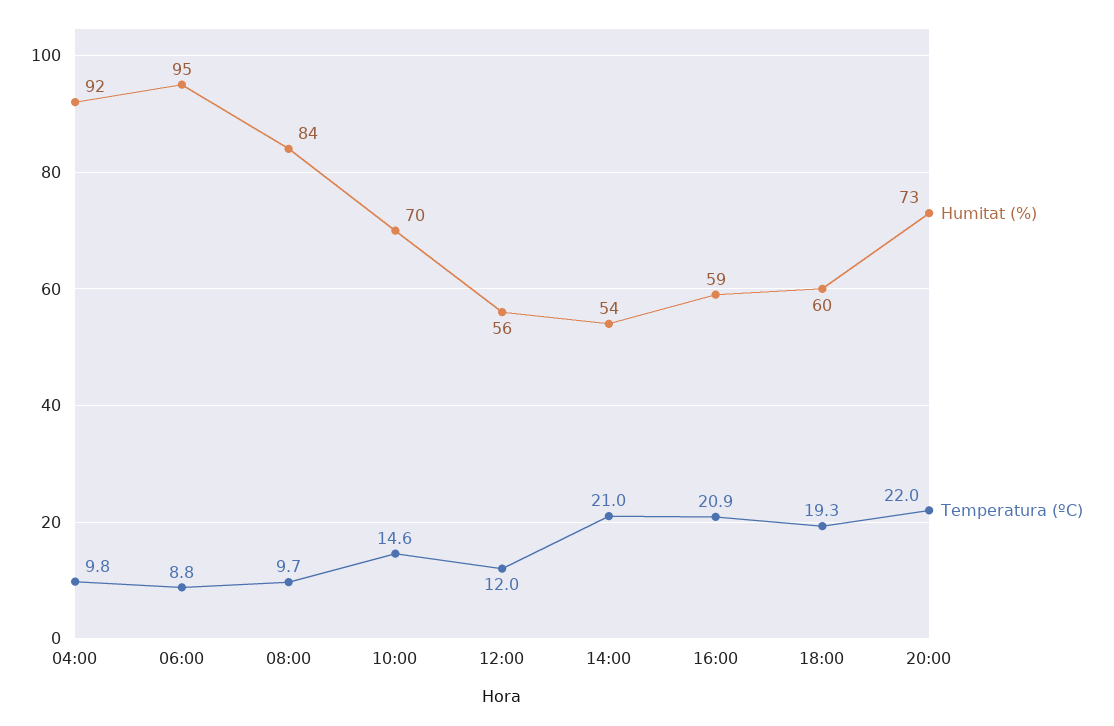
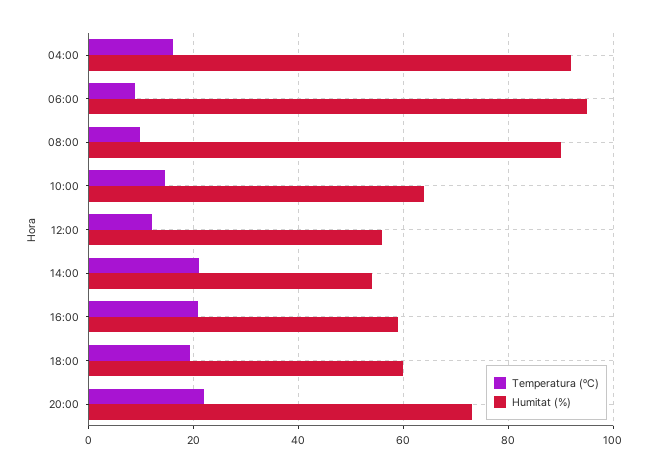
Temperatura (ºC), 04:00: 9.8 -> 16
Humitat (%), 08:00: 84 -> 90
Humitat (%), 10:00: 70 -> 64

